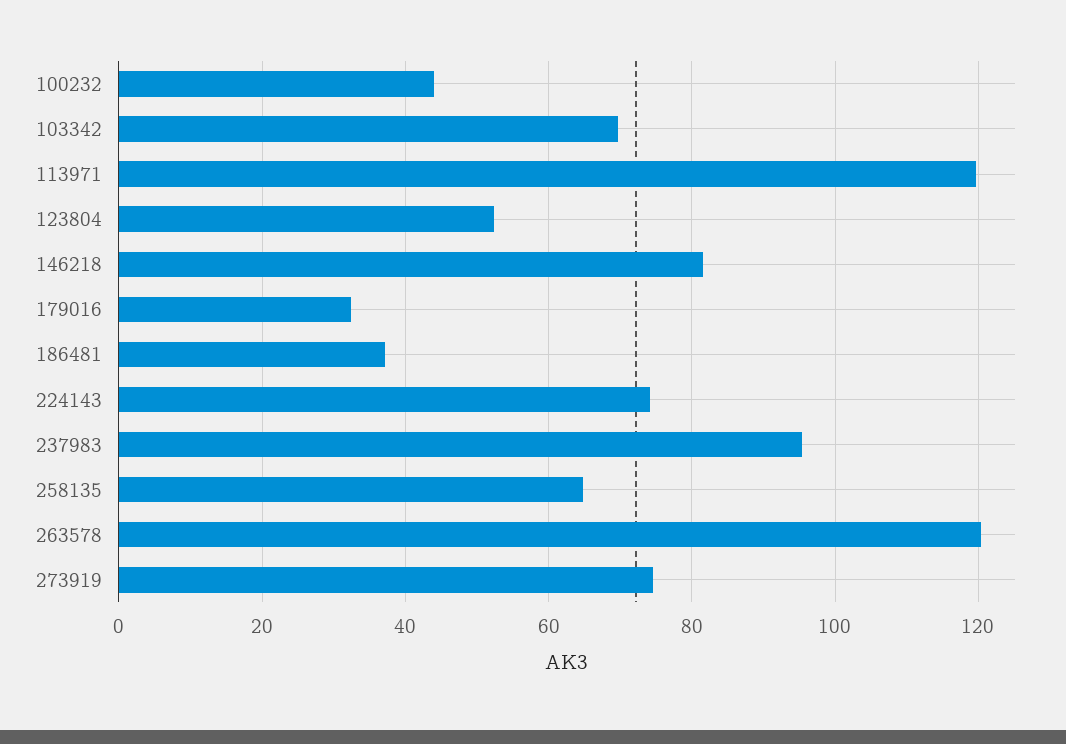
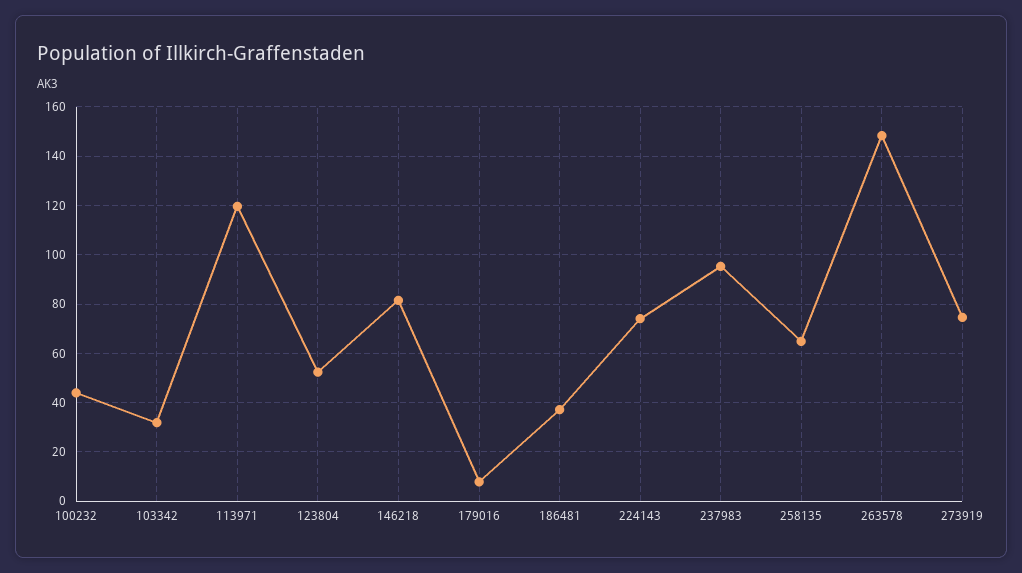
103342: 70 -> 32.5
179016: 32 -> 7.5
263578: 120 -> 147.5

